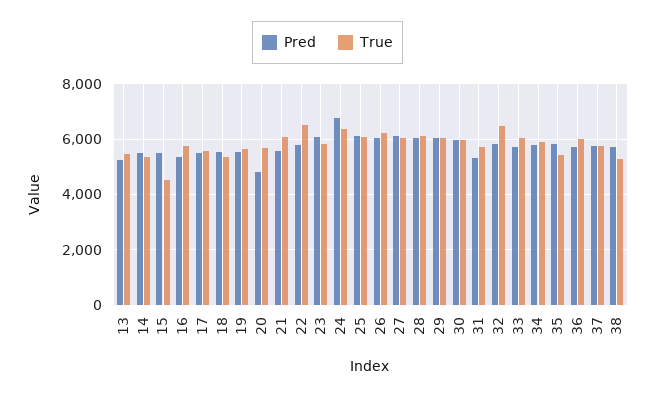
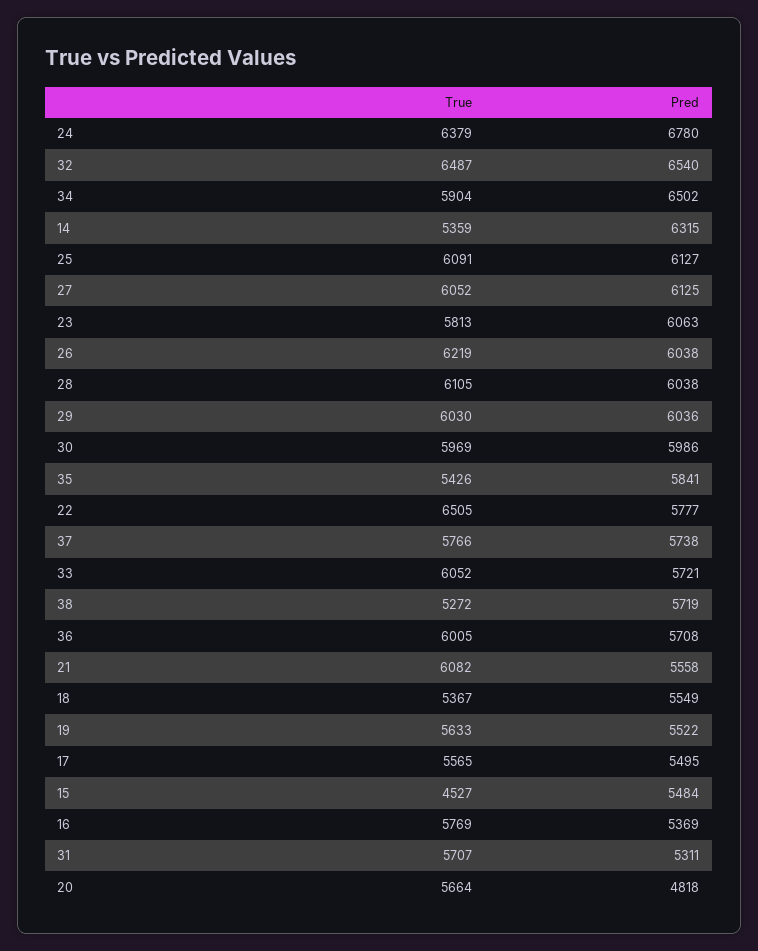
Pred, 13: 5250 -> none
True, 13: 5500 -> none
Pred, 14: 5500 -> 6315
Pred, 32: 5750 -> 6540
Pred, 34: 5750 -> 6502

